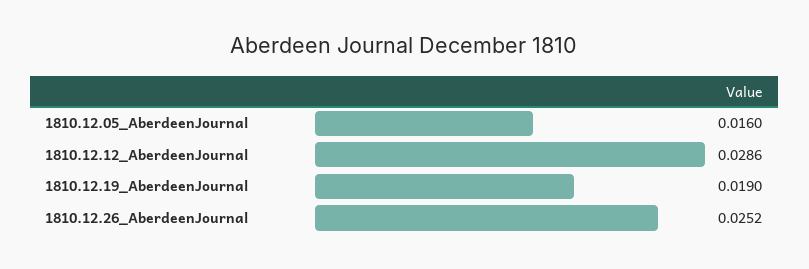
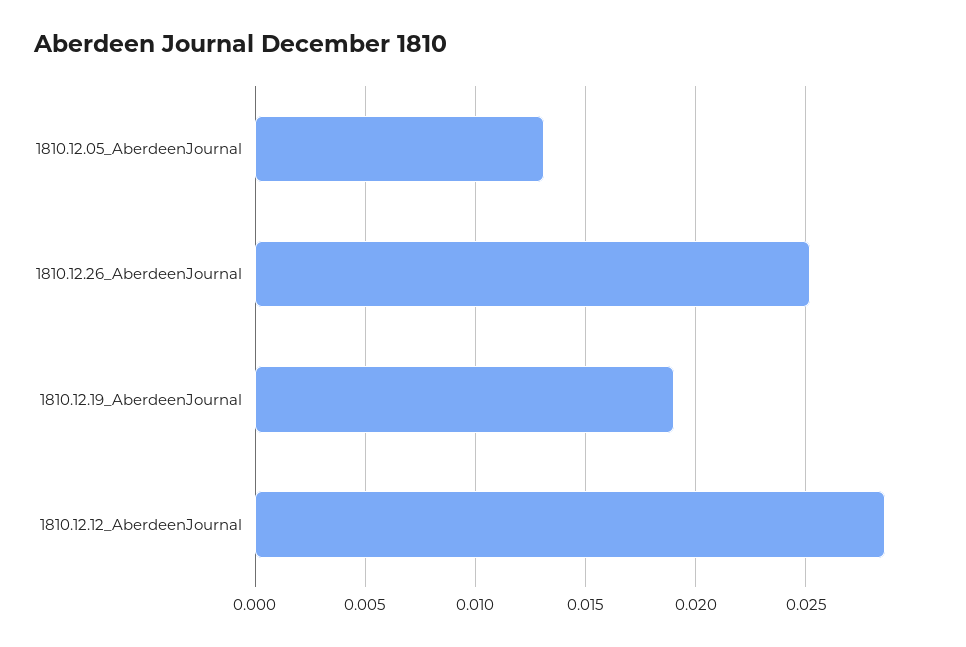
1810.12.05_AberdeenJournal: 0.016 -> 0.013

